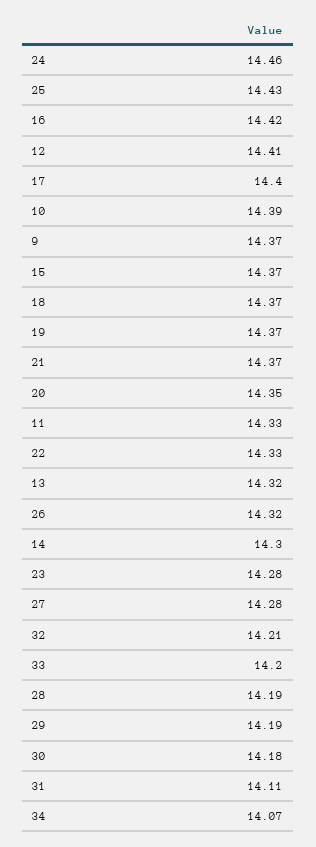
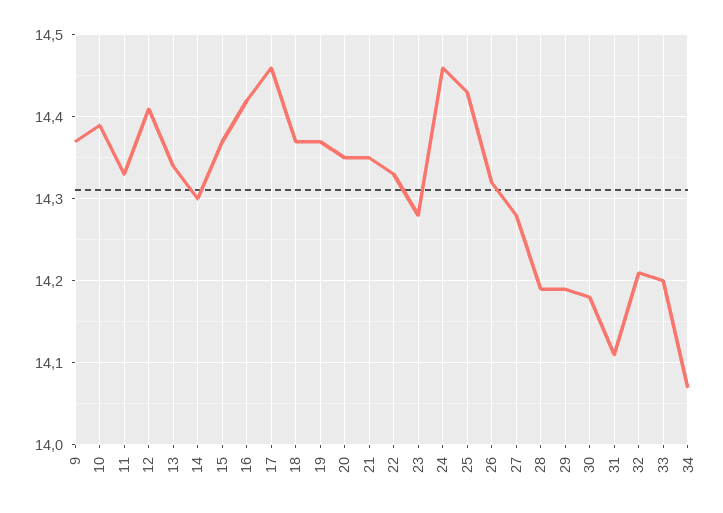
17: 14.4 -> 14.46
21: 14.37 -> 14.35
13: 14.32 -> 14.34

